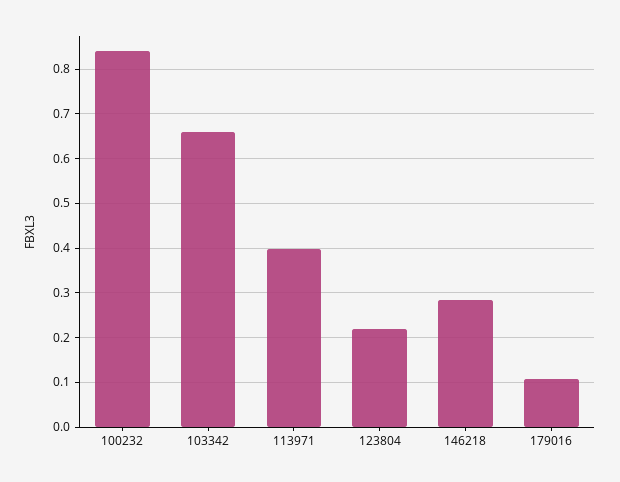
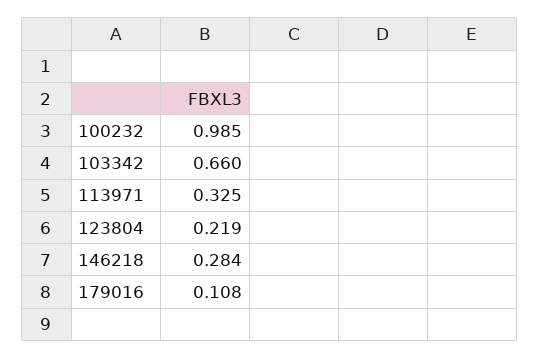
100232: 0.84 -> 0.985
113971: 0.4 -> 0.325

